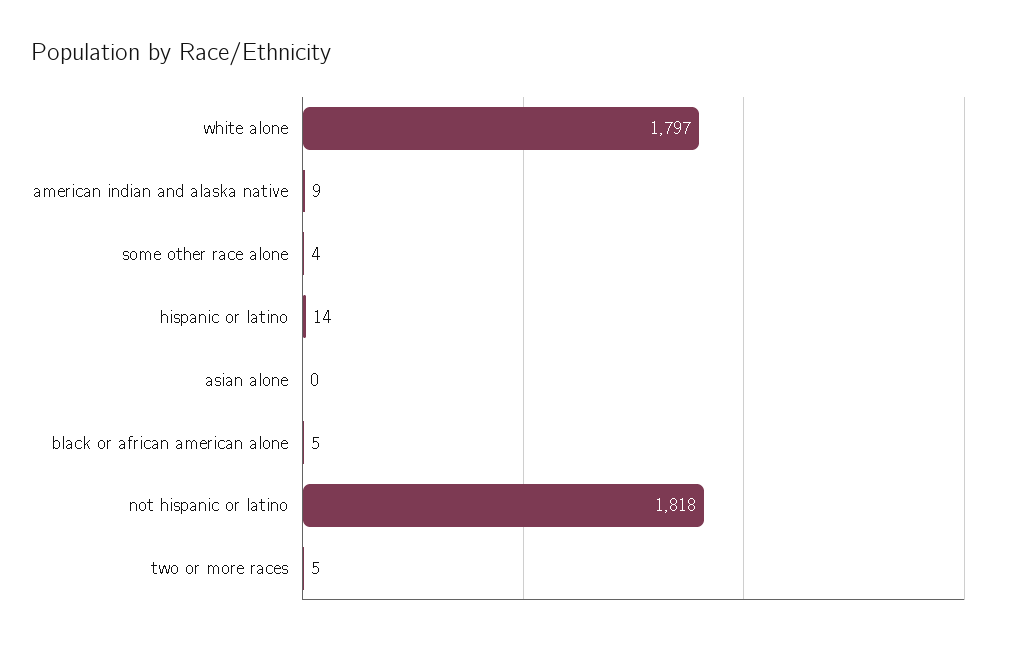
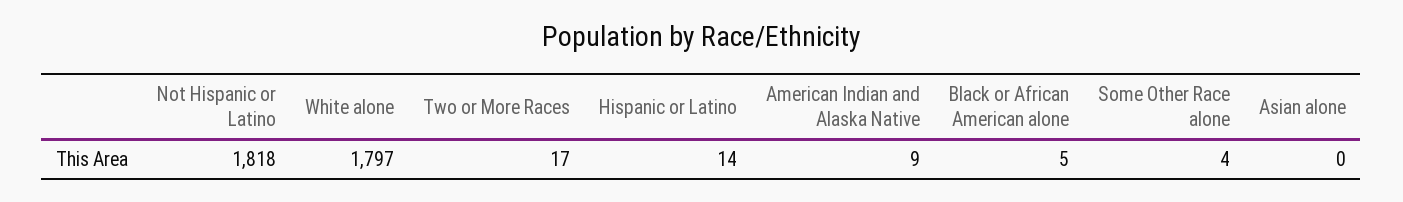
two or more races: 5 -> 17

